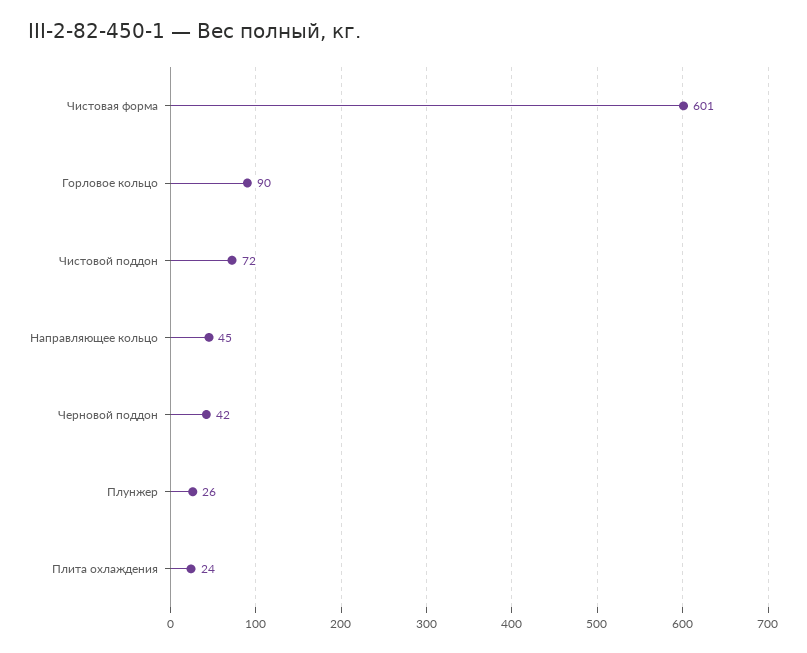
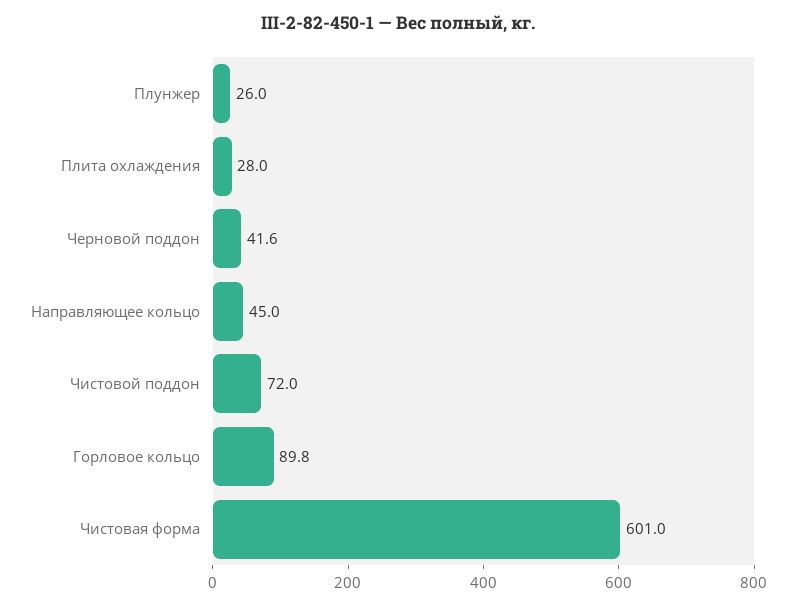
Плита охлаждения: 24 -> 28

